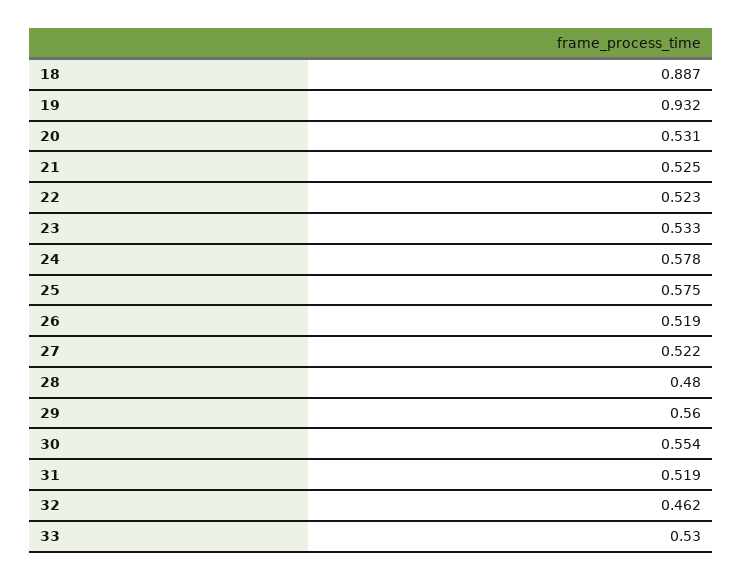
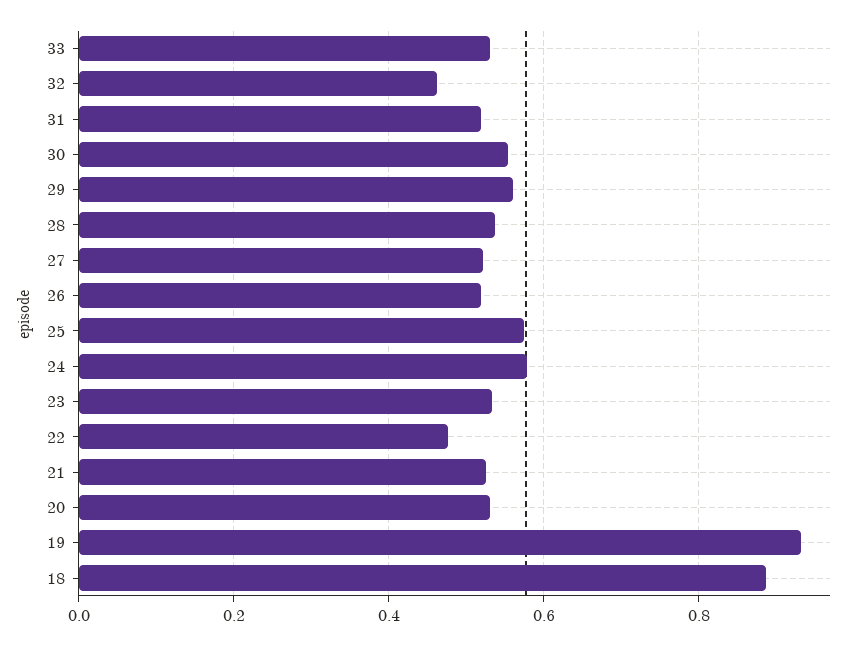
22: 0.523 -> 0.48
28: 0.48 -> 0.54

